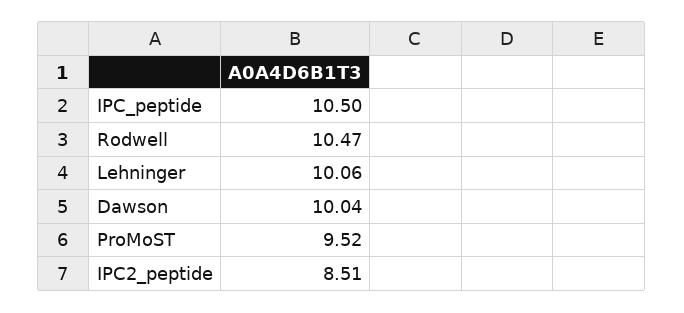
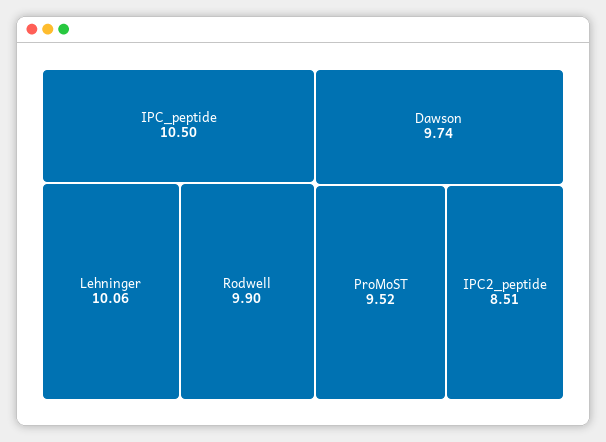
Rodwell: 10.47 -> 9.9
Dawson: 10.04 -> 9.74

